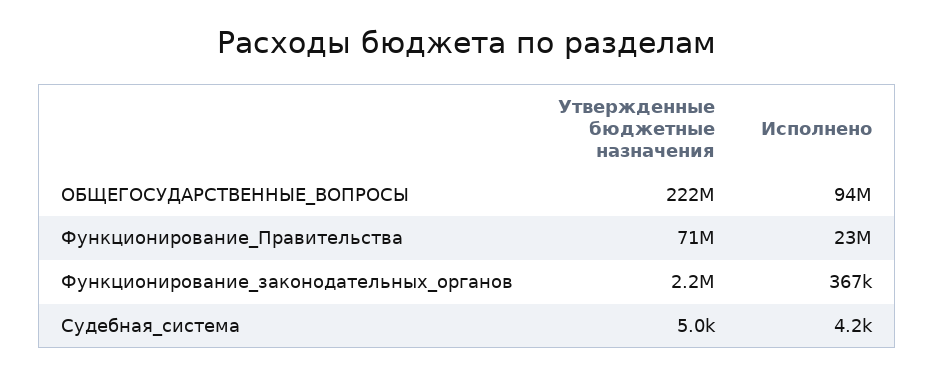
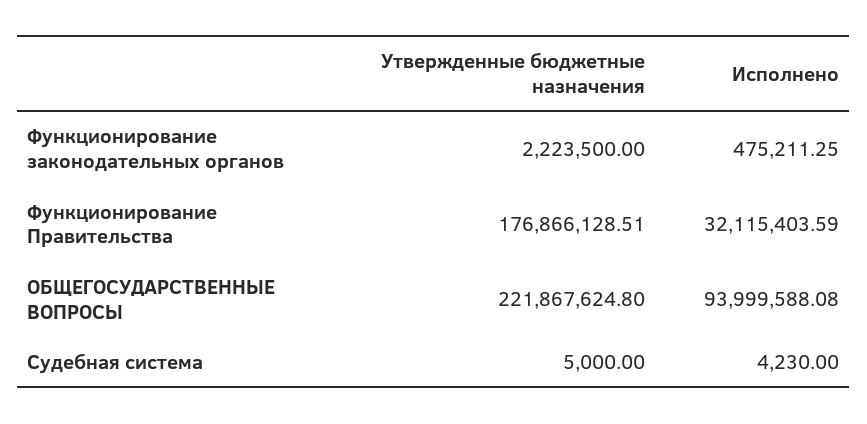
Утвержденные бюджетные назначения, Функционирование_Правительства: 71000000 -> 176866128.51
Исполнено, Функционирование_Правительства: 23000000 -> 32115403.59
Исполнено, Функционирование_законодательных_органов: 367000 -> 475211.25

